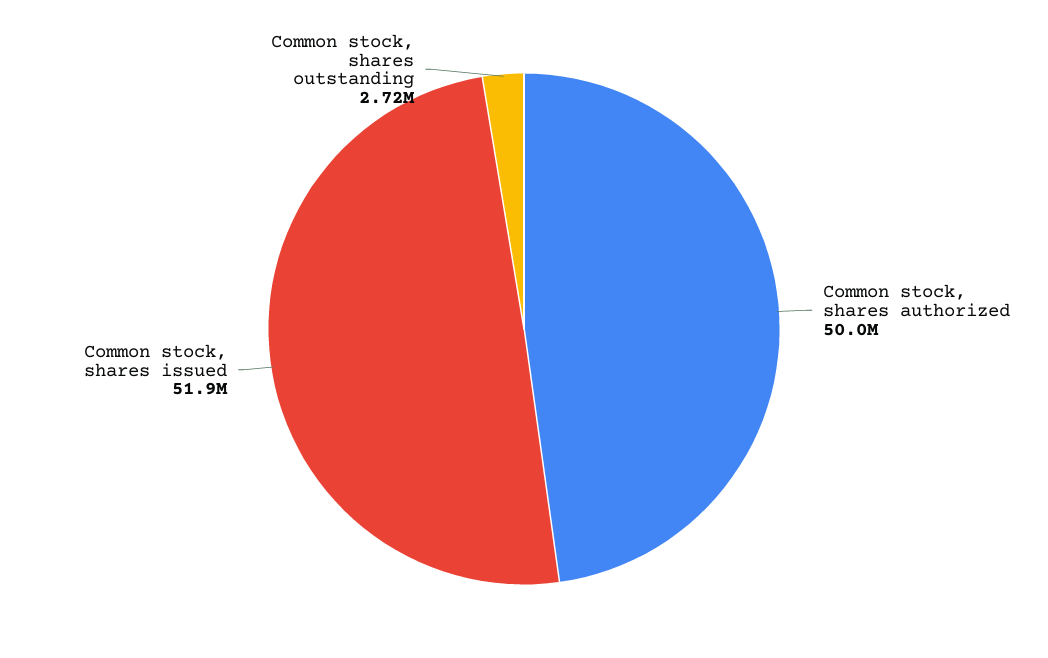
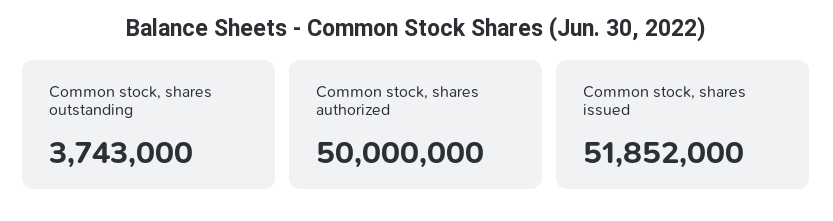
Common stock, shares outstanding: 2720000 -> 3743000

